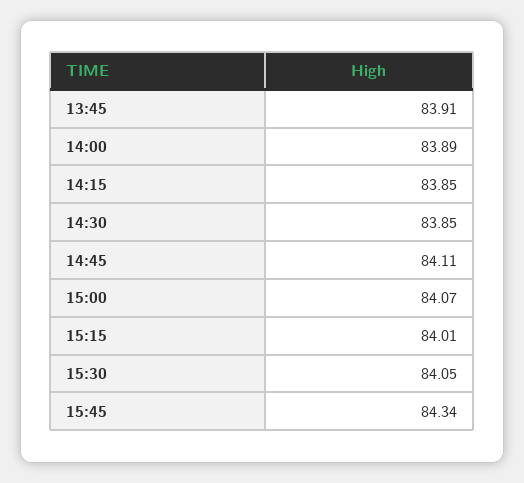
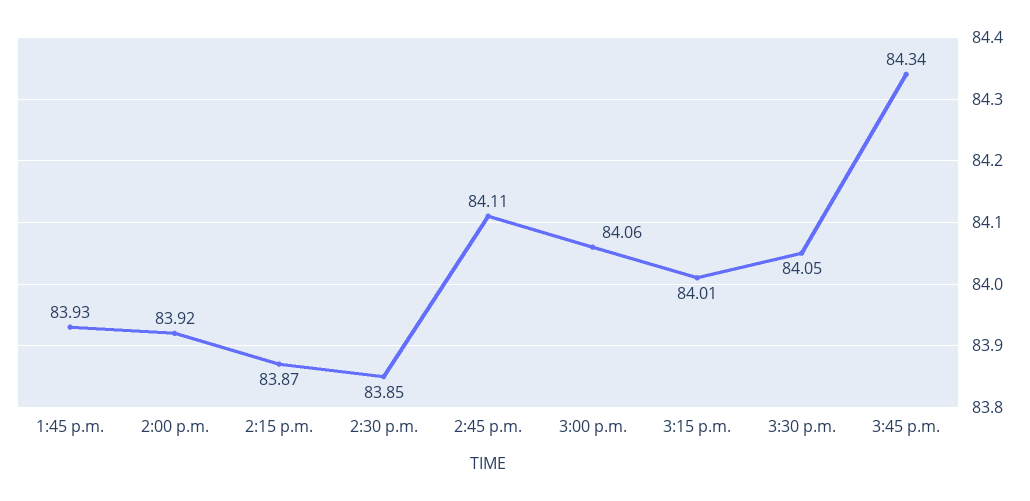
13:45: 83.91 -> 83.93
14:00: 83.89 -> 83.92
14:15: 83.85 -> 83.87
15:00: 84.07 -> 84.06

